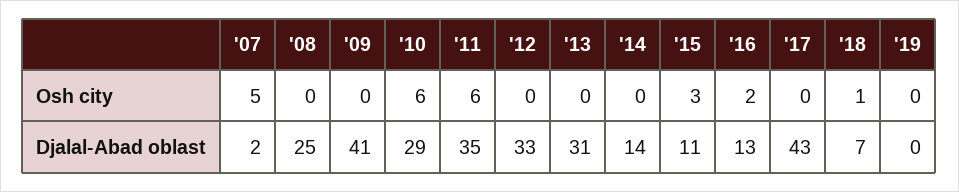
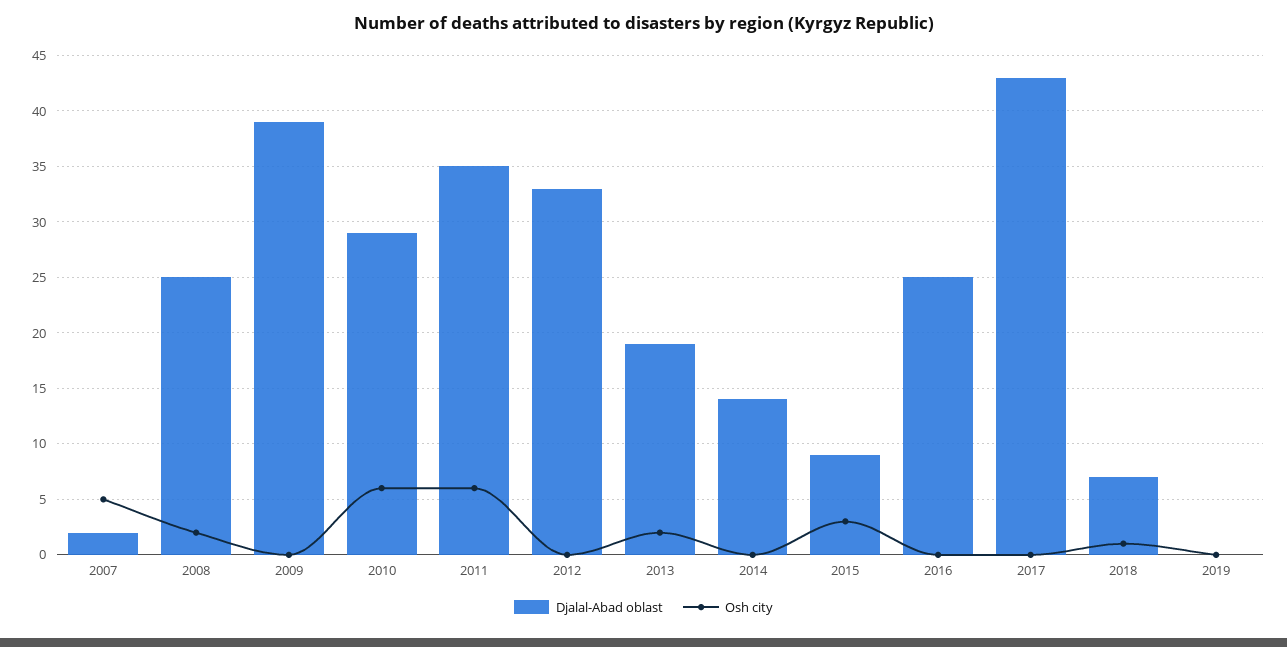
Osh city, '08: 0 -> 2
Osh city, '13: 0 -> 2
Osh city, '16: 2 -> 0
Djalal-Abad oblast, '09: 41 -> 39
Djalal-Abad oblast, '13: 31 -> 19
Djalal-Abad oblast, '15: 11 -> 9
Djalal-Abad oblast, '16: 13 -> 25

